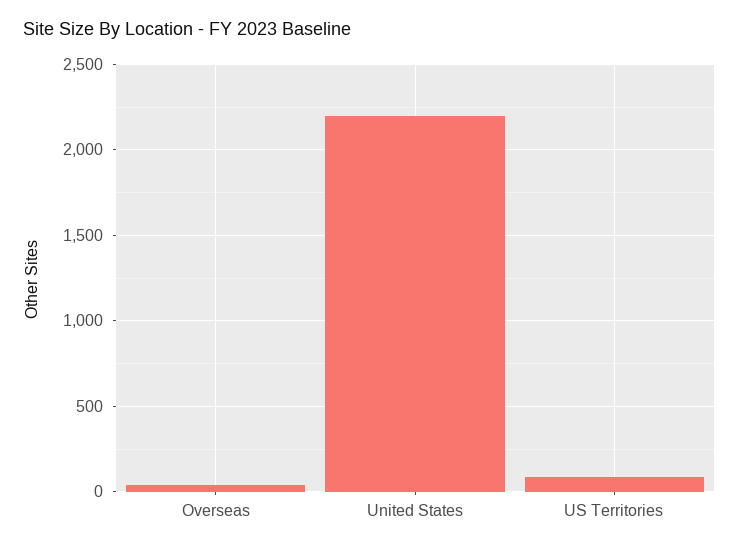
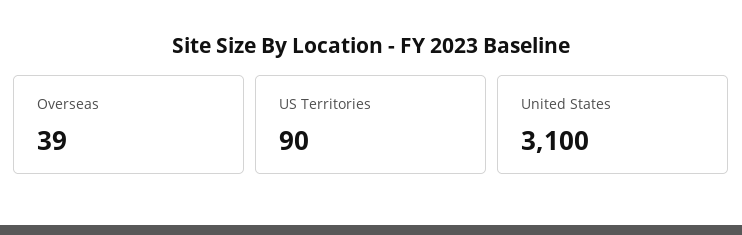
United States: 2200 -> 3100

